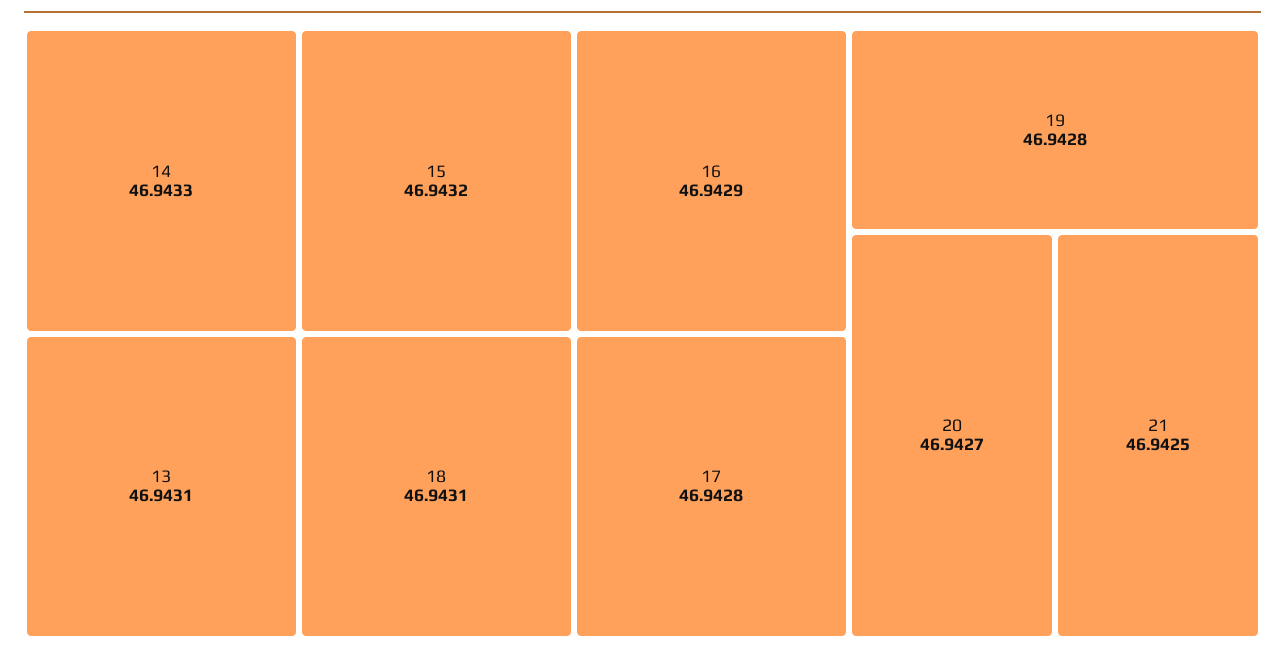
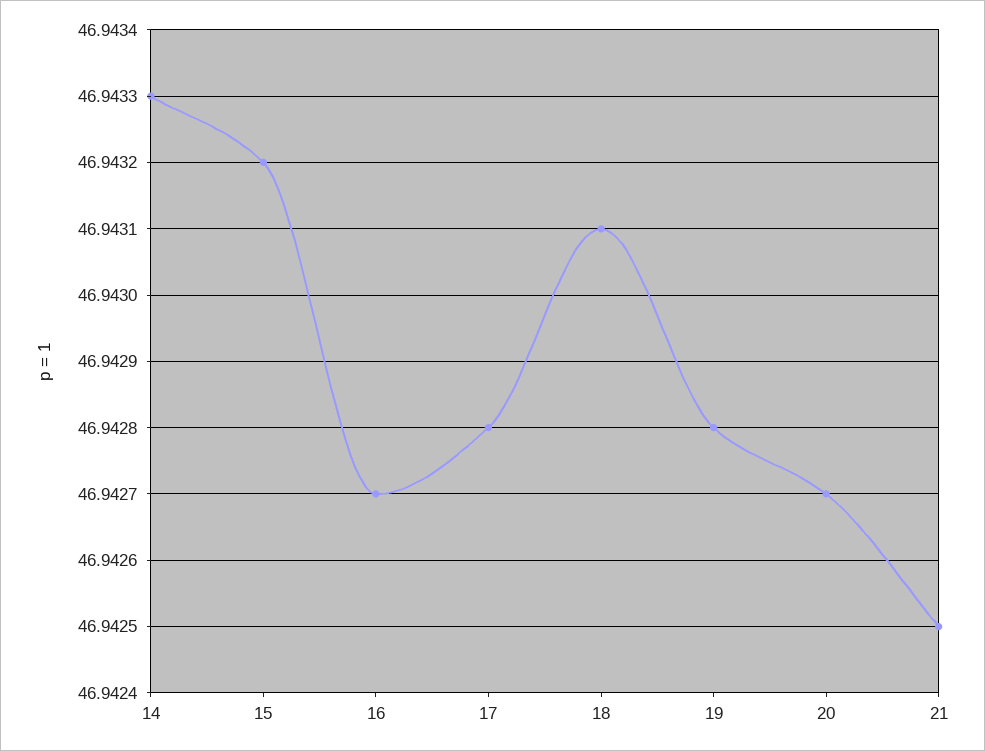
13: 46.9431 -> none
16: 46.9429 -> 46.9427

